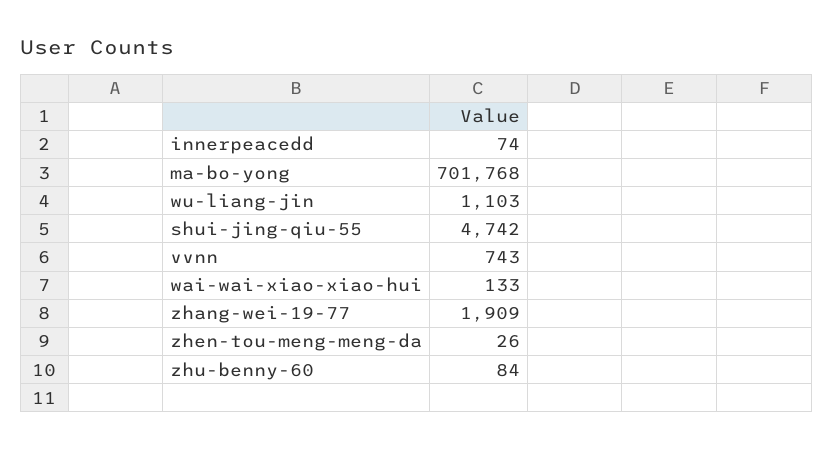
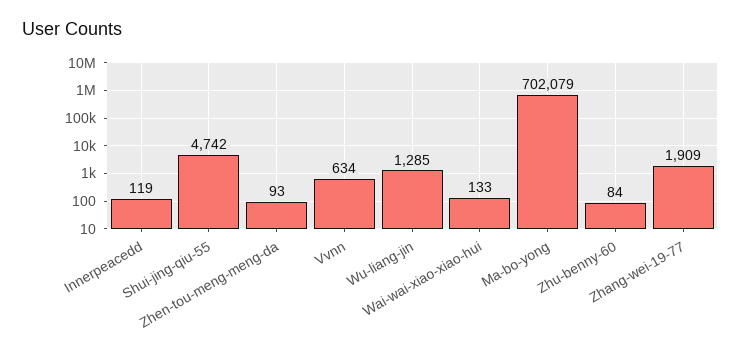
innerpeacedd: 74 -> 119
ma-bo-yong: 701768 -> 702079
wu-liang-jin: 1103 -> 1285
vvnn: 743 -> 634
zhen-tou-meng-meng-da: 26 -> 93

